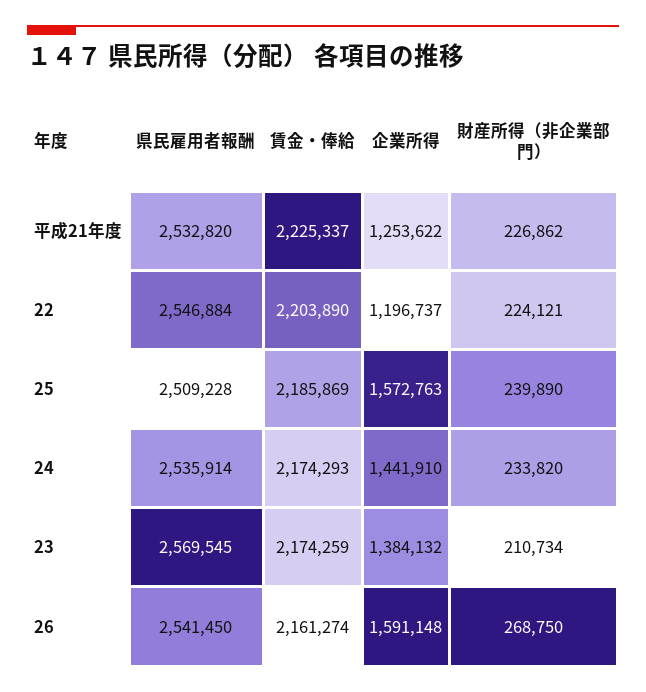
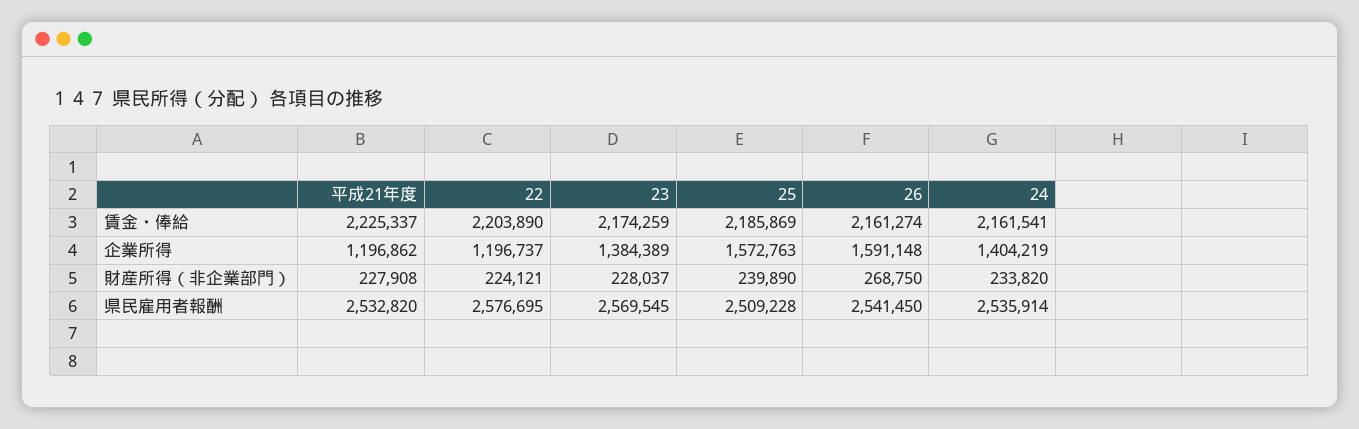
企業所得, 平成21年度: 1253622 -> 1196862
財産所得（非企業部門）, 平成21年度: 226862 -> 227908
県民雇用者報酬, 22: 2546884 -> 2576695
賃金・俸給, 24: 2174293 -> 2161541
企業所得, 24: 1441910 -> 1404219
企業所得, 23: 1384132 -> 1384389
財産所得（非企業部門）, 23: 210734 -> 228037

